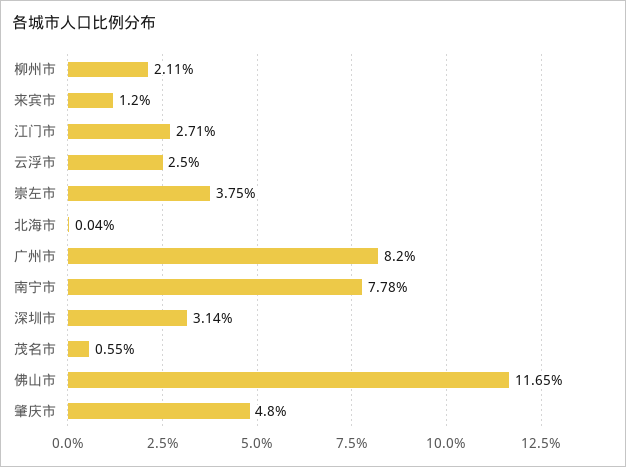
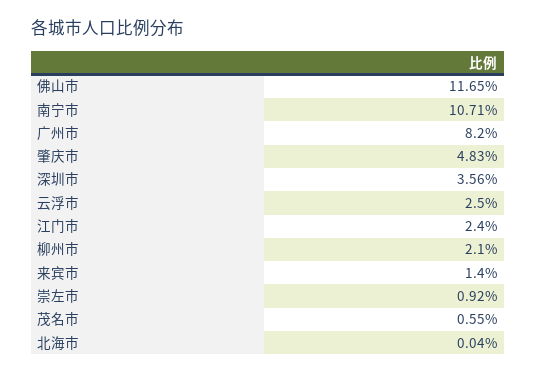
柳州市: 2.11 -> 2.1
来宾市: 1.2 -> 1.4
江门市: 2.71 -> 2.4
崇左市: 3.75 -> 0.92
南宁市: 7.78 -> 10.71
深圳市: 3.14 -> 3.56
肇庆市: 4.8 -> 4.83

